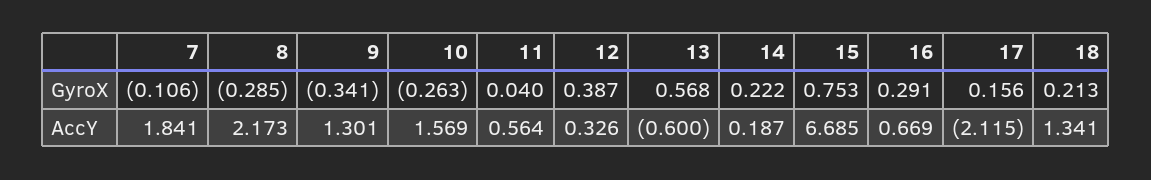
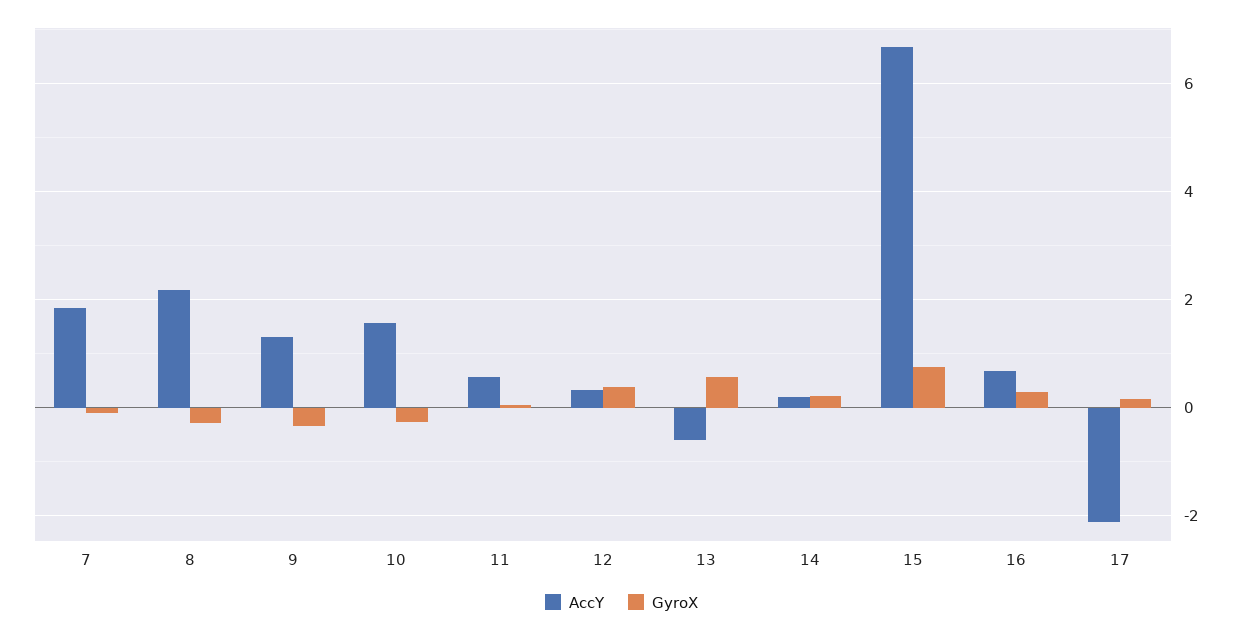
GyroX, 18: 0.213 -> none
AccY, 18: 1.341 -> none

